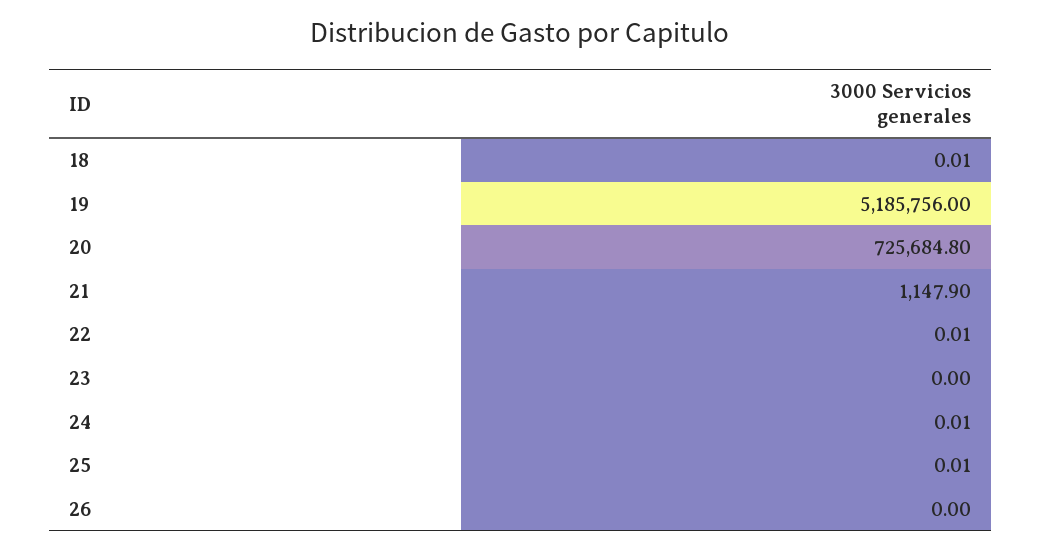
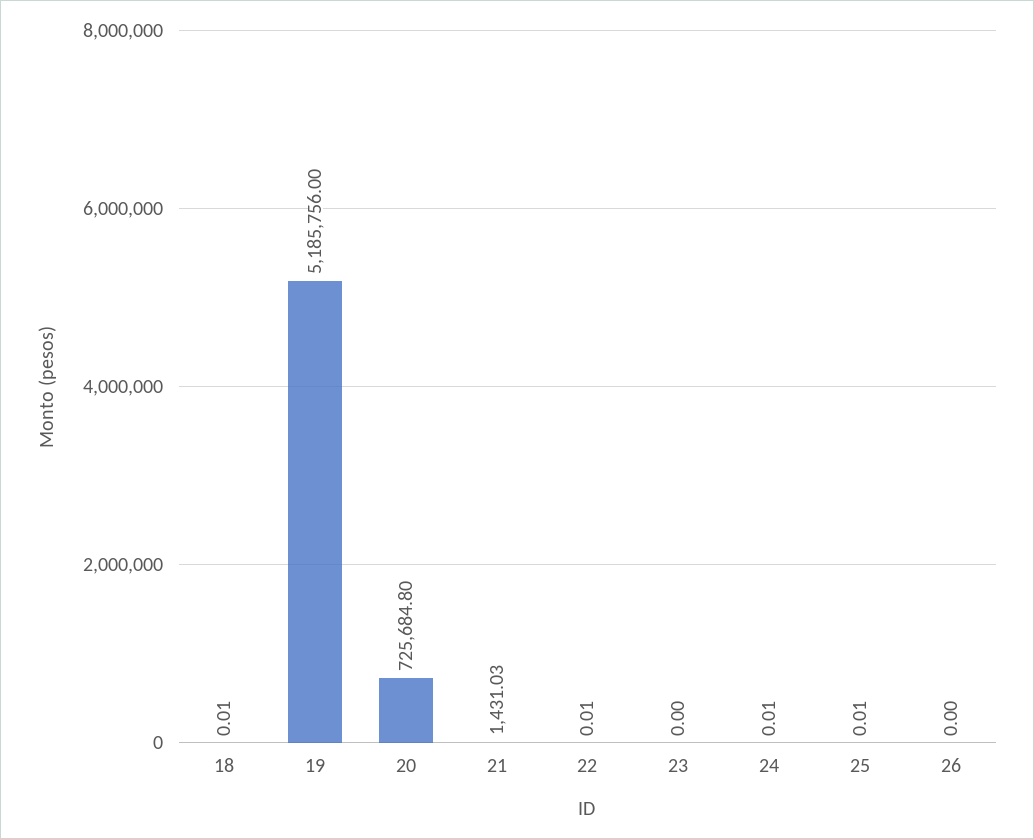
21: 1147.9 -> 1431.03

